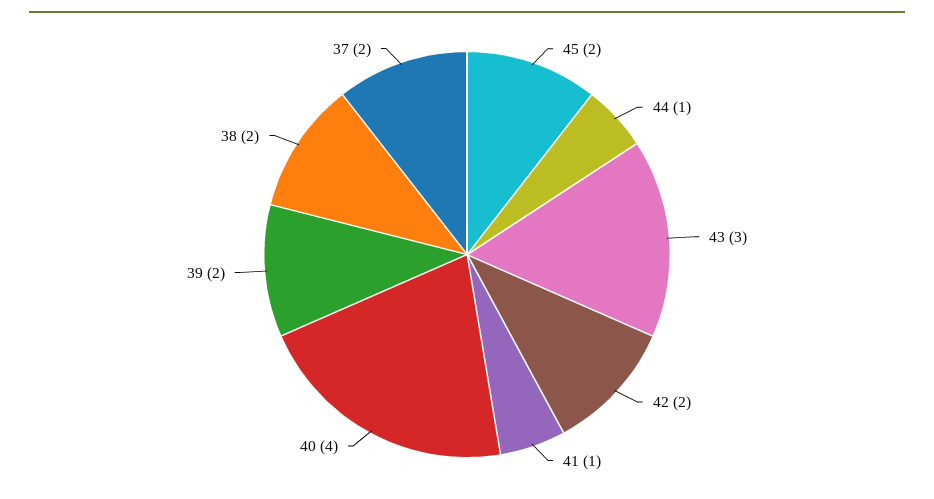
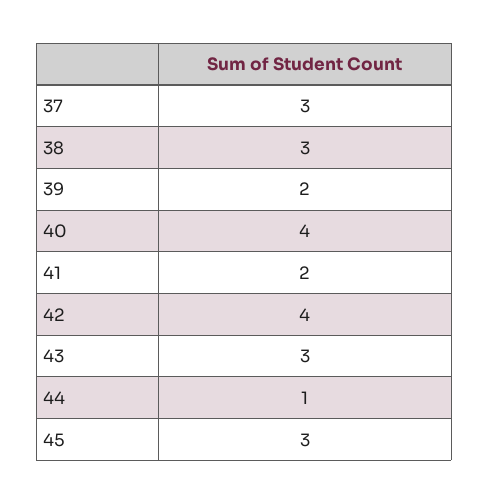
45: 2 -> 3
42: 2 -> 4
41: 1 -> 2
38: 2 -> 3
37: 2 -> 3

